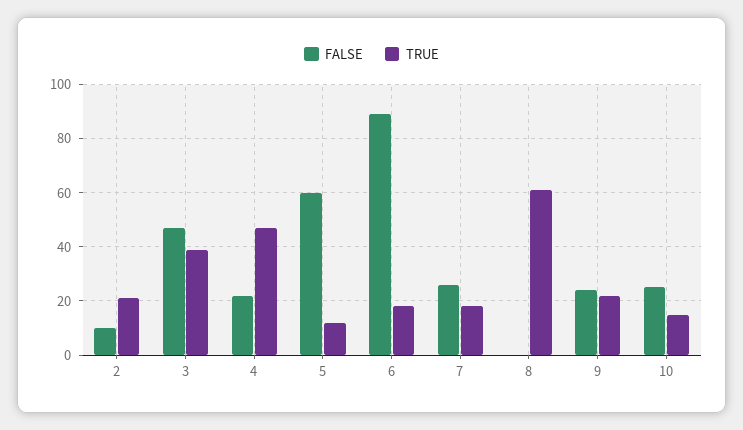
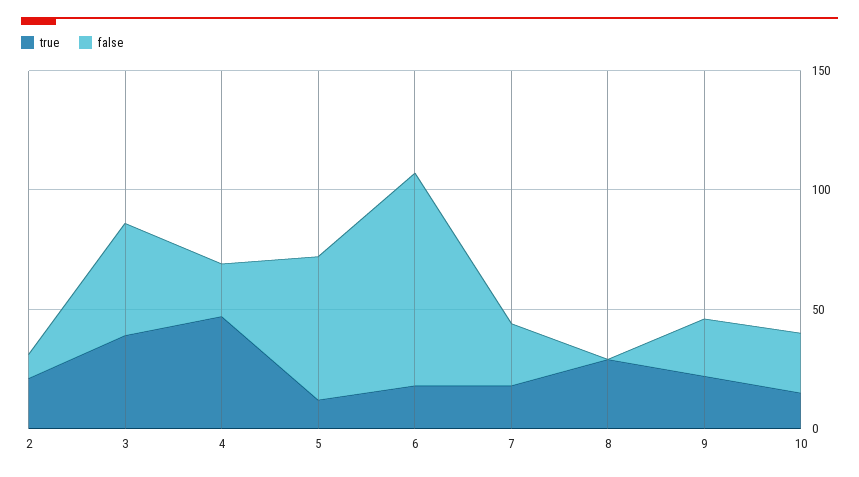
TRUE, 8: 60 -> 30

